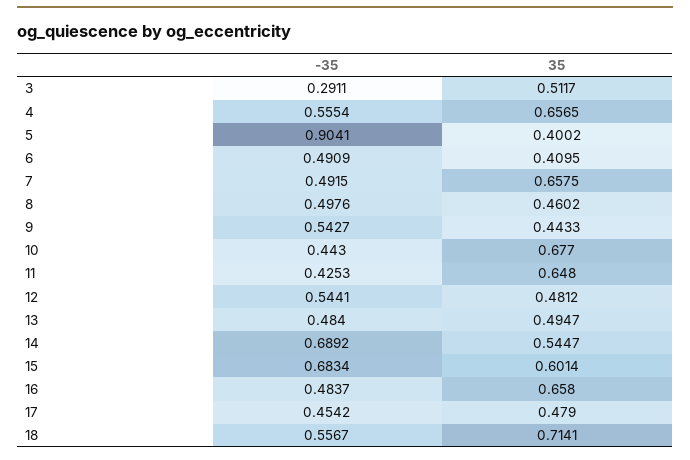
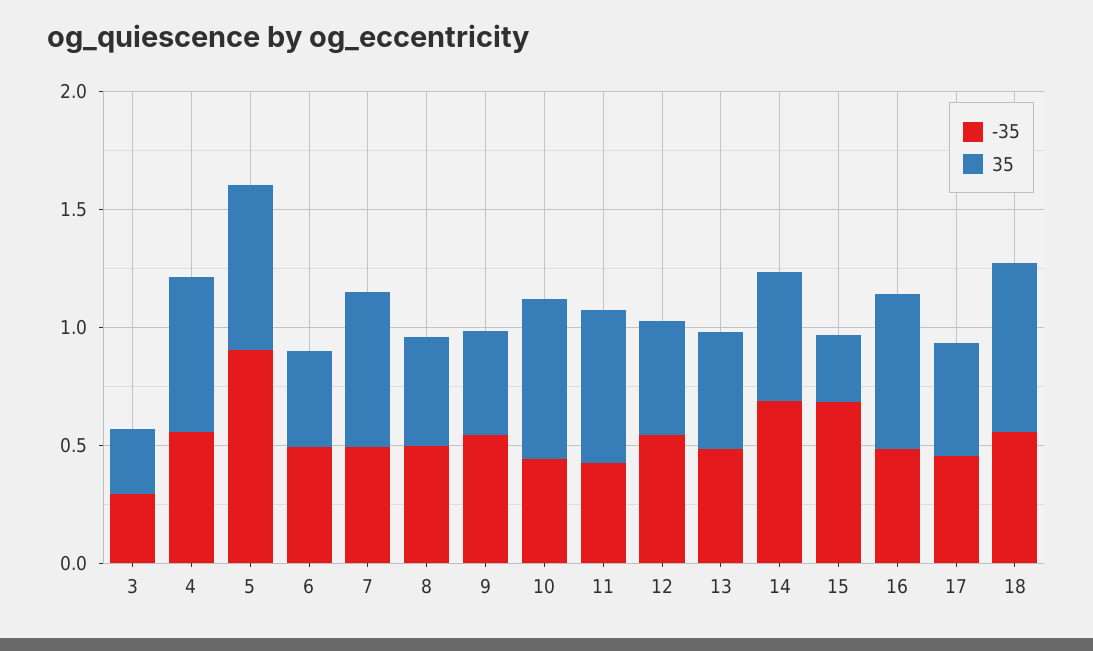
35, 3: 0.5117 -> 0.3
35, 5: 0.4002 -> 0.7
35, 15: 0.6014 -> 0.3

